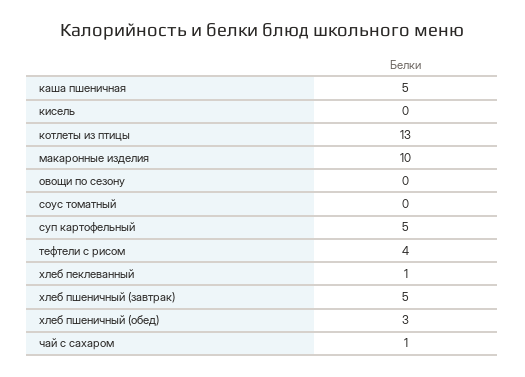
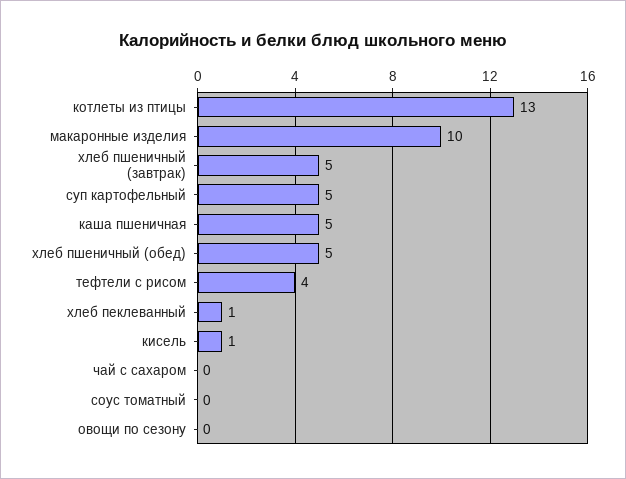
кисель: 0 -> 1
хлеб пшеничный (обед): 3 -> 5
чай с сахаром: 1 -> 0

